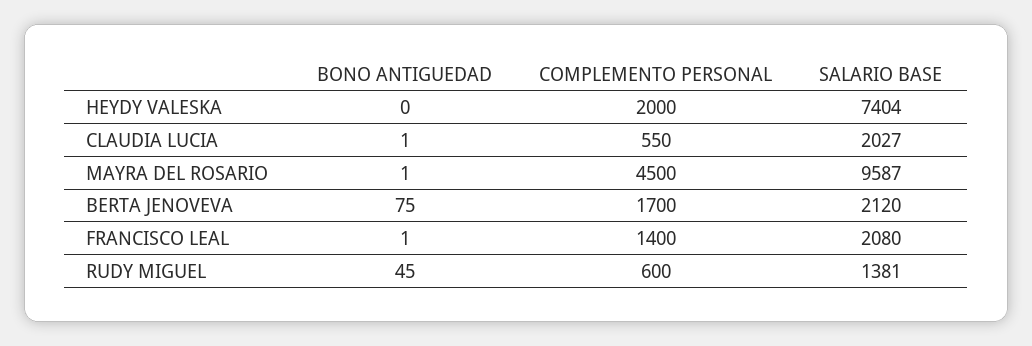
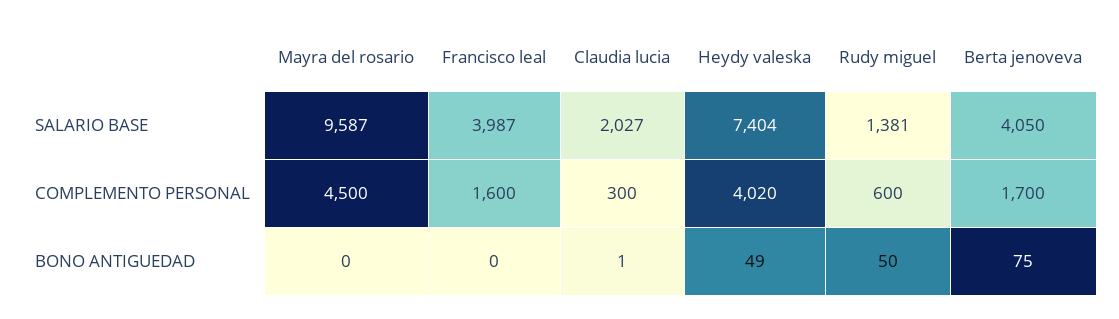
BONO ANTIGUEDAD, HEYDY VALESKA: 0 -> 49
COMPLEMENTO PERSONAL, HEYDY VALESKA: 2000 -> 4020
COMPLEMENTO PERSONAL, CLAUDIA LUCIA: 550 -> 300
BONO ANTIGUEDAD, MAYRA DEL ROSARIO: 1 -> 0
SALARIO BASE, BERTA JENOVEVA: 2120 -> 4050
BONO ANTIGUEDAD, FRANCISCO LEAL: 1 -> 0
COMPLEMENTO PERSONAL, FRANCISCO LEAL: 1400 -> 1600
SALARIO BASE, FRANCISCO LEAL: 2080 -> 3987
BONO ANTIGUEDAD, RUDY MIGUEL: 45 -> 50

